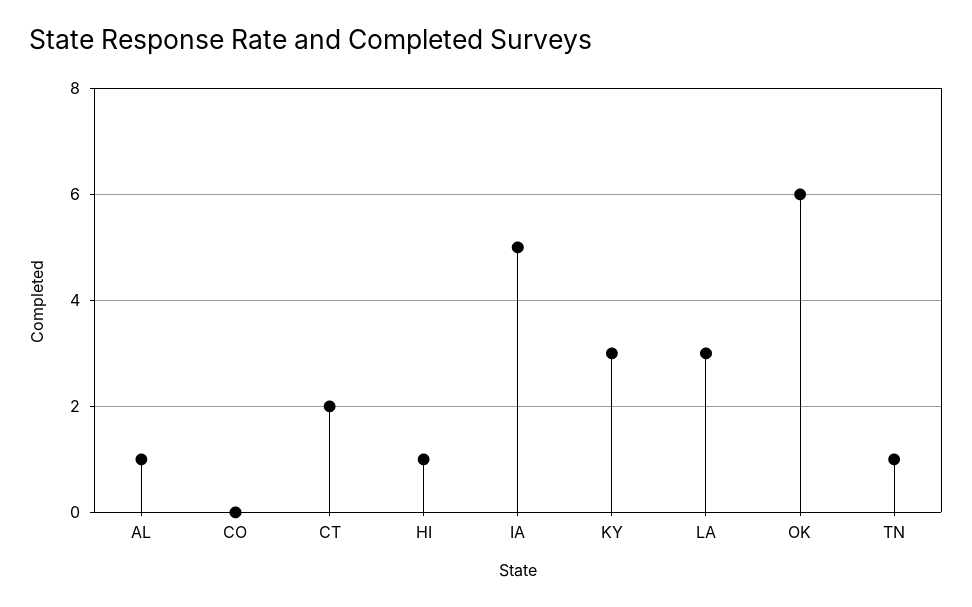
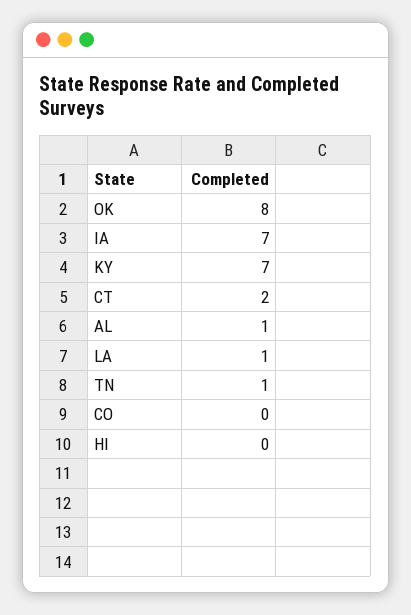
HI: 1 -> 0
IA: 5 -> 7
KY: 3 -> 7
LA: 3 -> 1
OK: 6 -> 8

